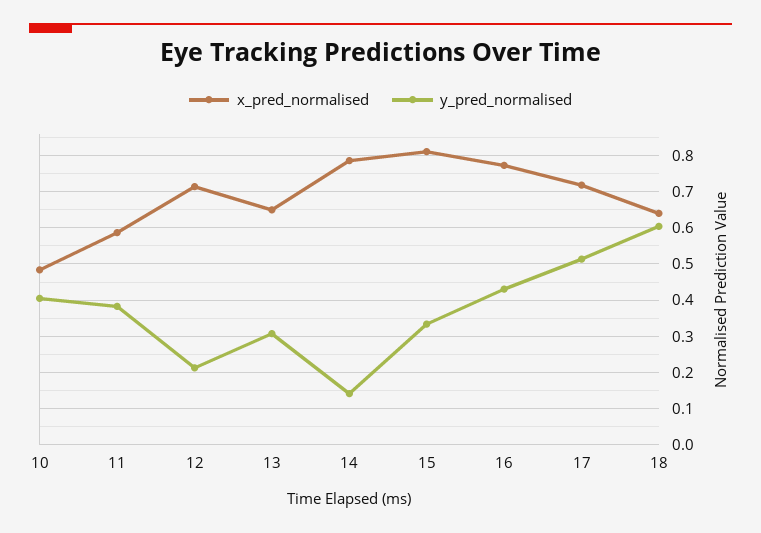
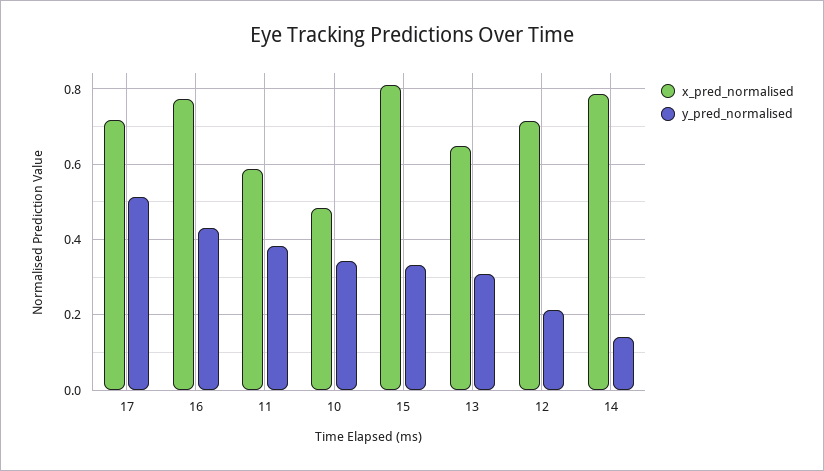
y_pred_normalised, 10: 0.4 -> 0.34
x_pred_normalised, 18: 0.64 -> none
y_pred_normalised, 18: 0.6 -> none

